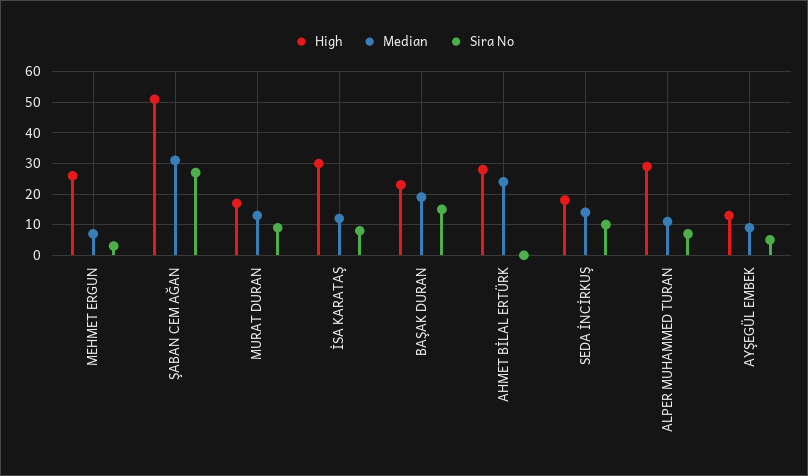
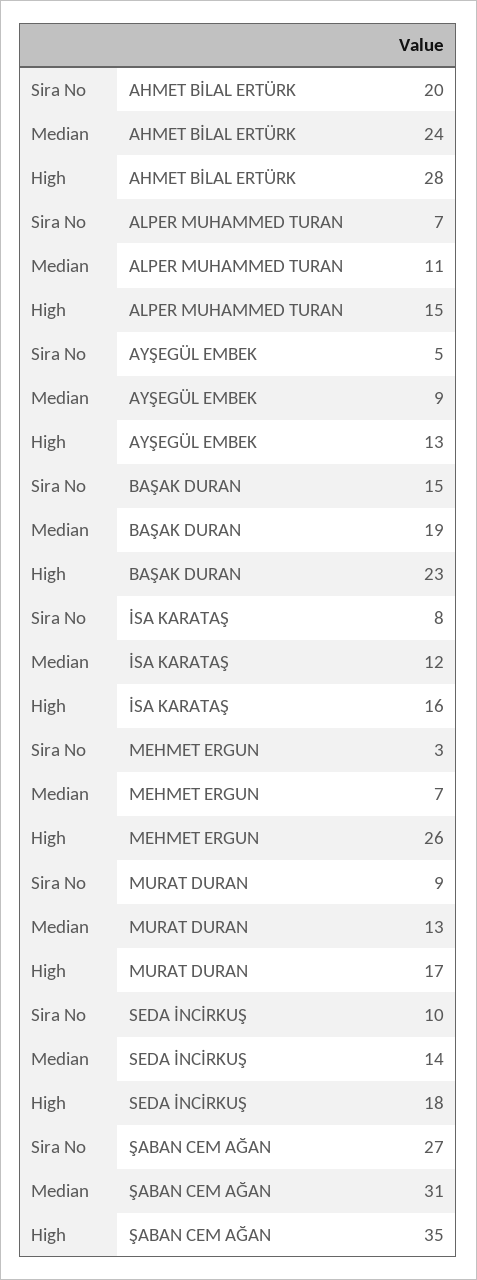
High, ŞABAN CEM AĞAN: 50 -> 35
High, İSA KARATAŞ: 30 -> 16
Sira No, AHMET BİLAL ERTÜRK: 0 -> 20
High, ALPER MUHAMMED TURAN: 30 -> 15

